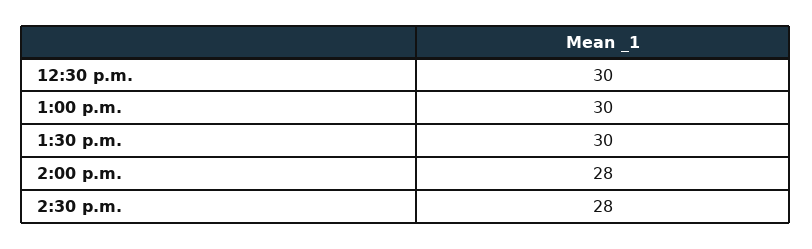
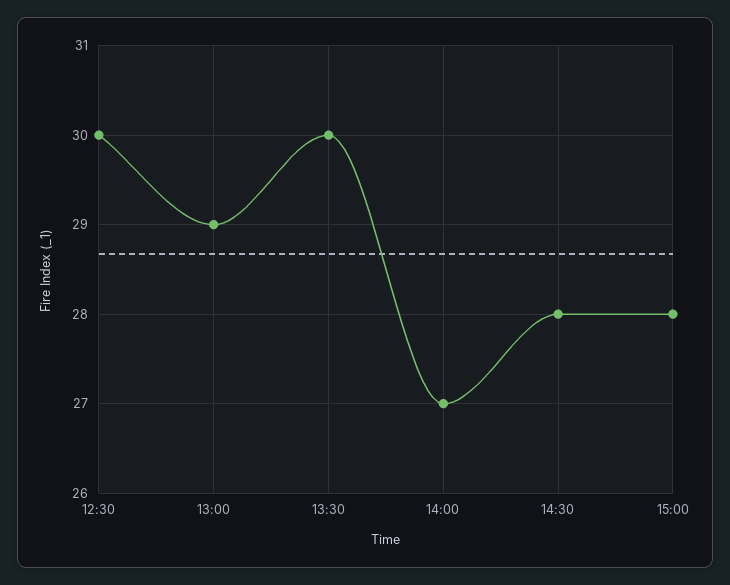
1:00 p.m.: 30 -> 29
2:00 p.m.: 28 -> 27
15:00: none -> 28

